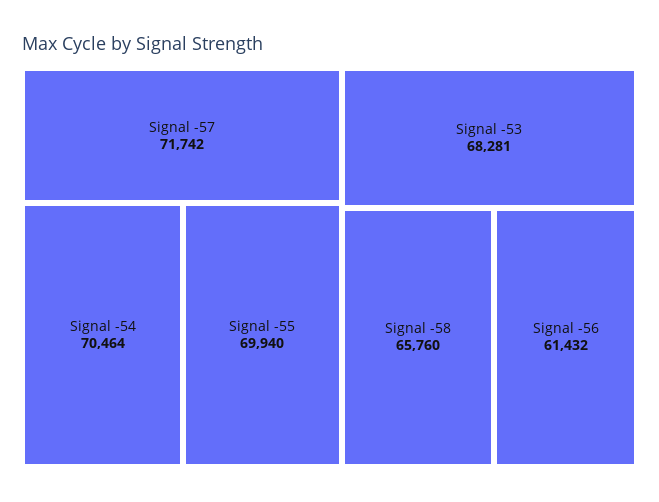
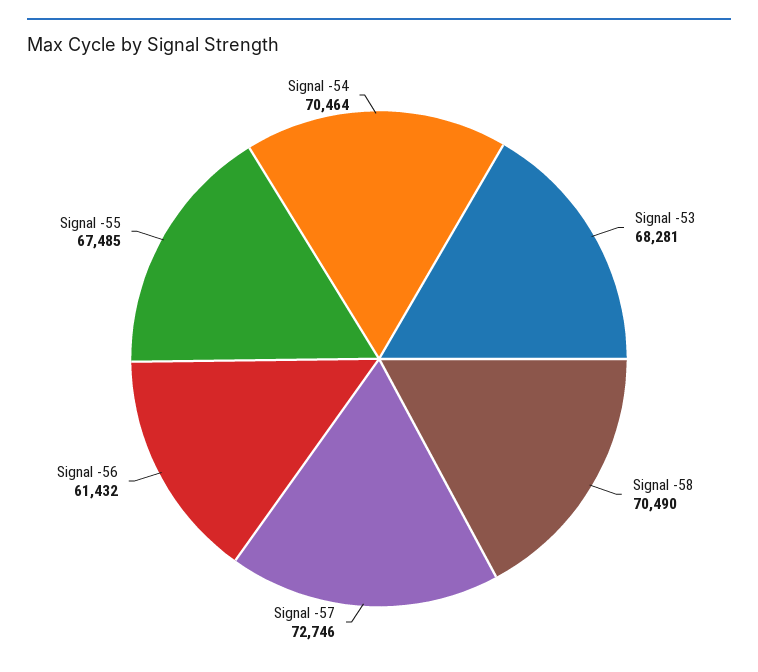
Signal -57: 71742 -> 72746
Signal -55: 69940 -> 67485
Signal -58: 65760 -> 70490

